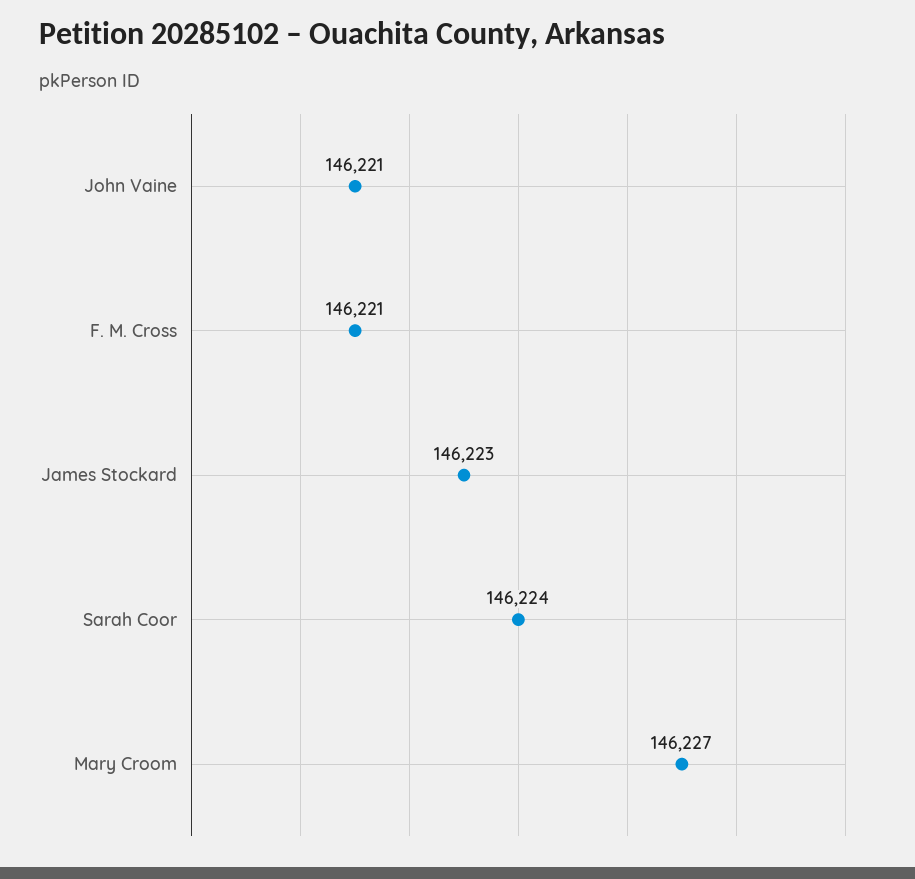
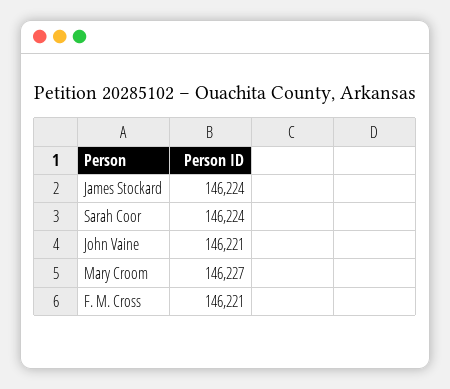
James Stockard: 146223 -> 146224

